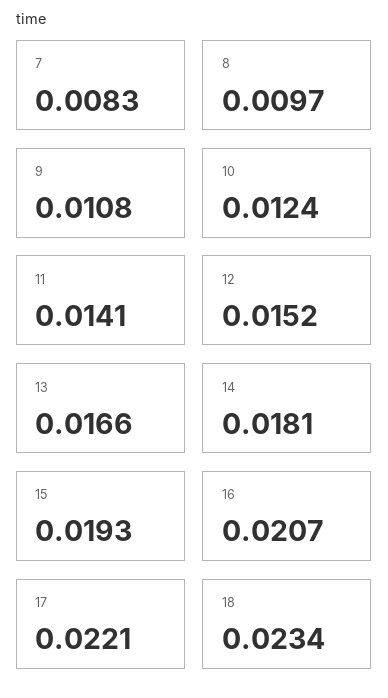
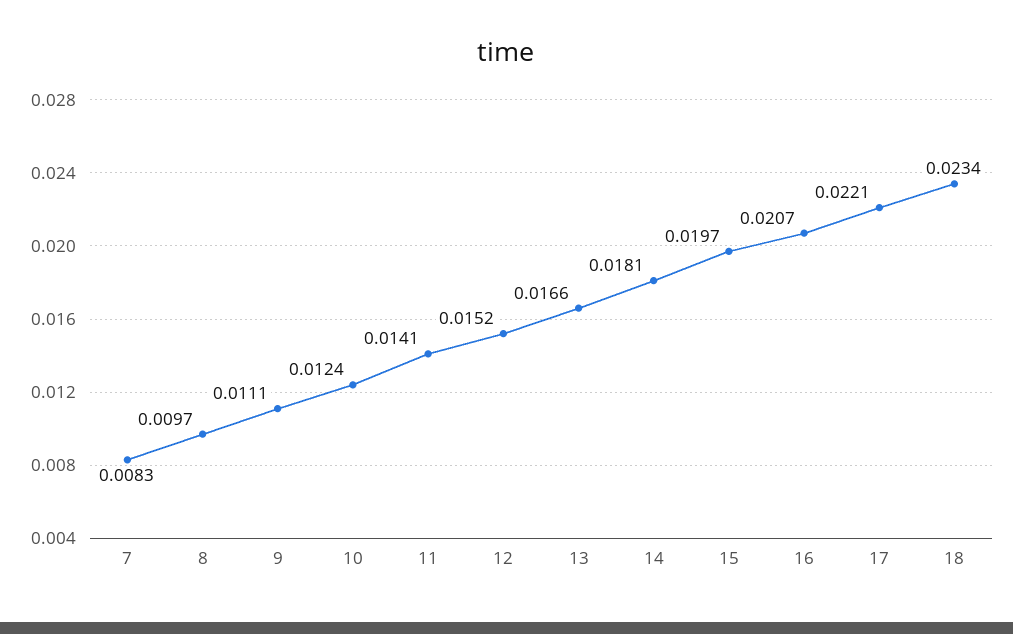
9: 0.0108 -> 0.0111
15: 0.0193 -> 0.0197

